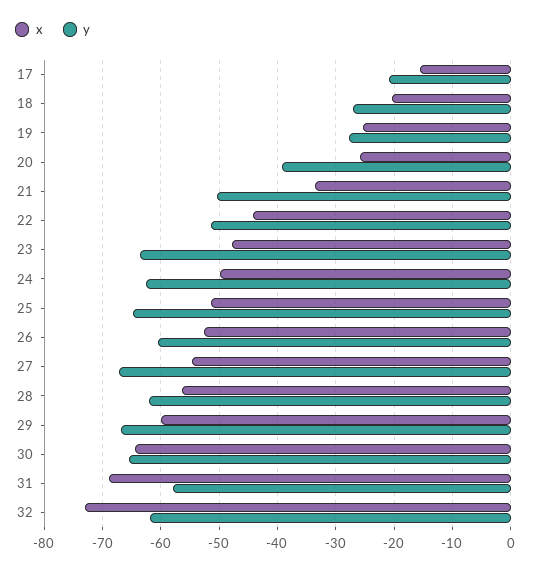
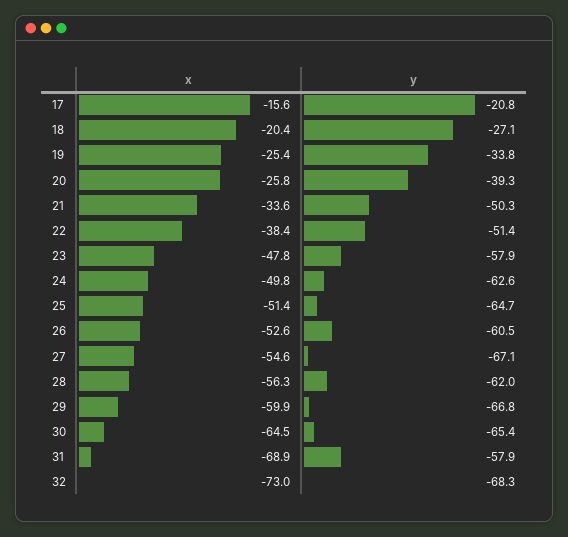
y, 19: -28 -> -33.8
x, 22: -44 -> -38.4
y, 23: -64 -> -57.9
y, 32: -62 -> -68.3

